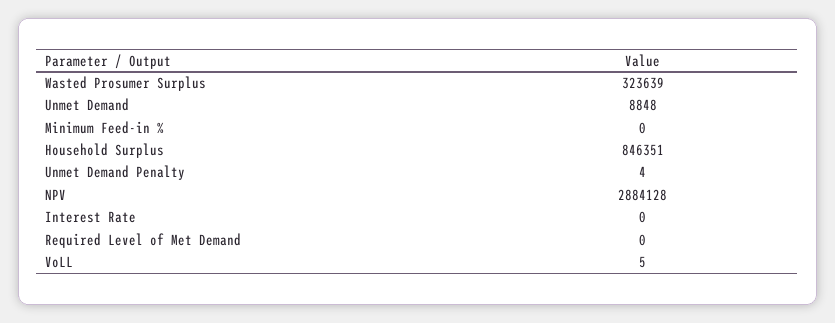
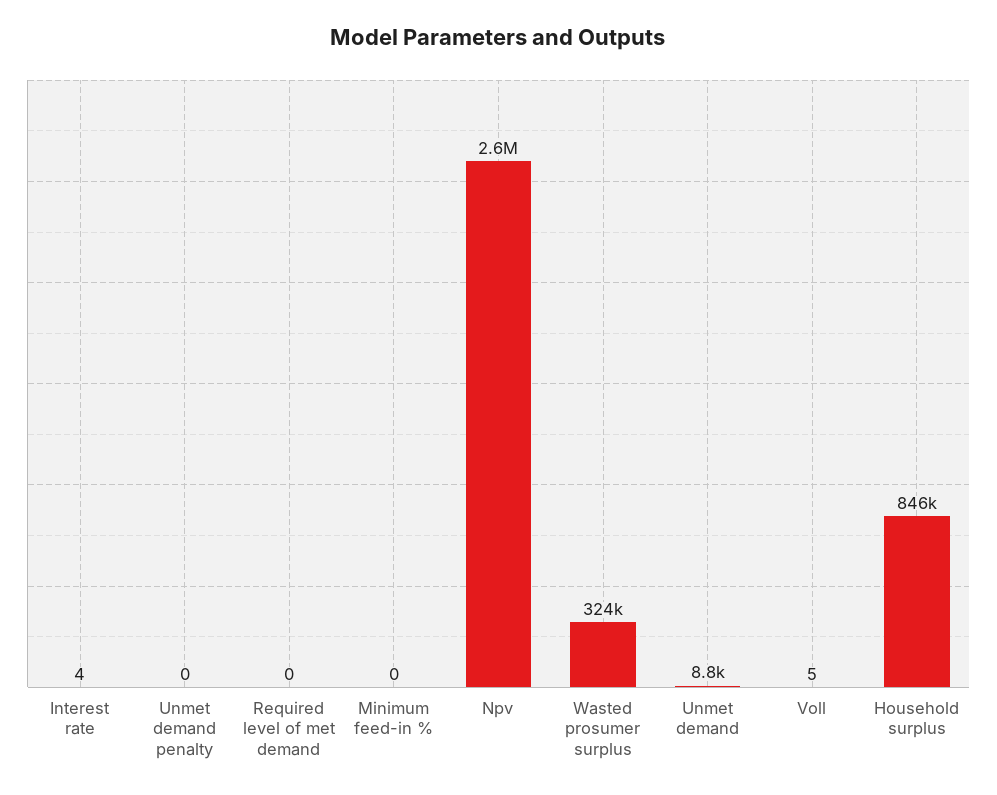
Unmet Demand Penalty: 4 -> 0
NPV: 2884128 -> 2600000
Interest Rate: 0 -> 4

